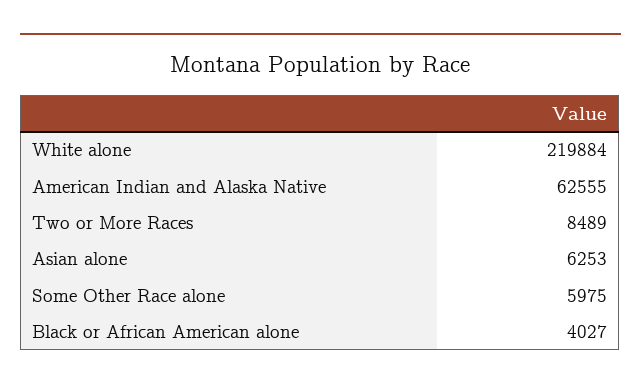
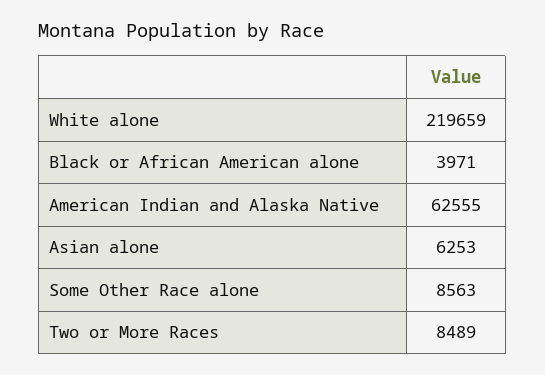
White alone: 219884 -> 219659
Some Other Race alone: 5975 -> 8563
Black or African American alone: 4027 -> 3971

